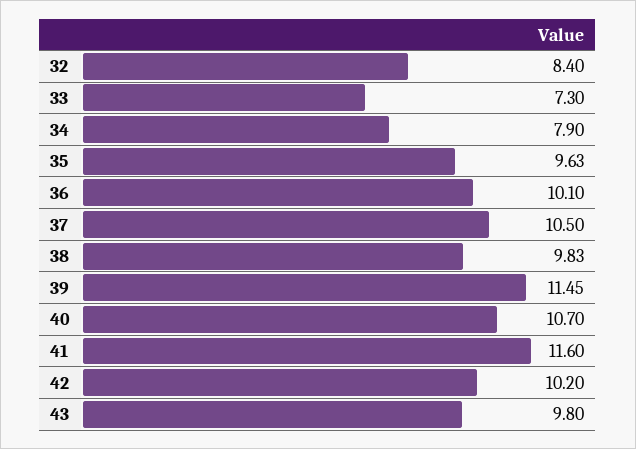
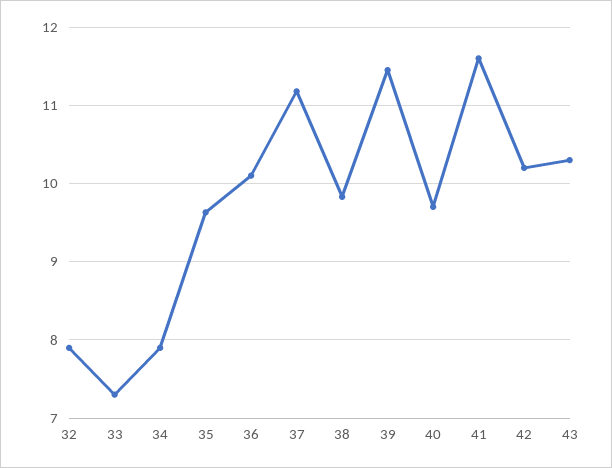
32: 8.4 -> 7.9
37: 10.5 -> 11.2
40: 10.7 -> 9.7
43: 9.8 -> 10.3

